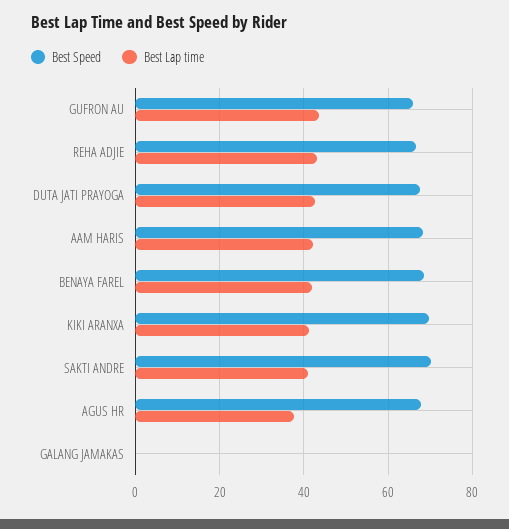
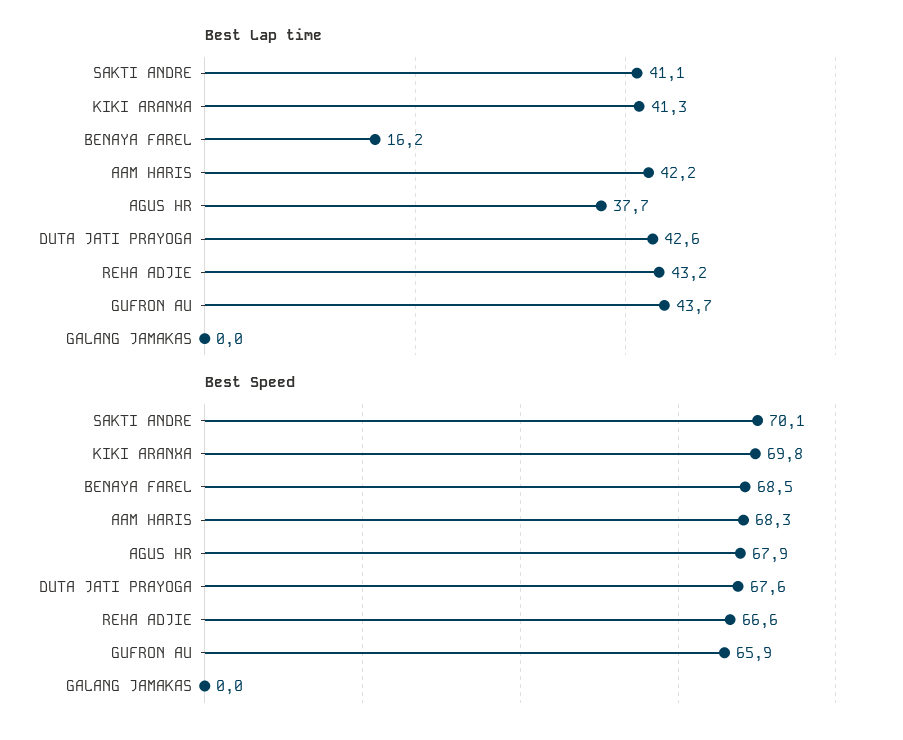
Best Lap time, BENAYA FAREL: 42 -> 16.2

